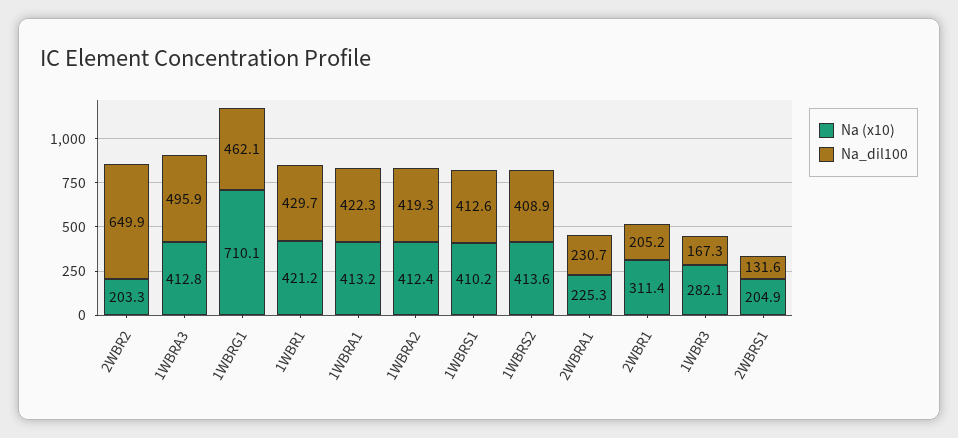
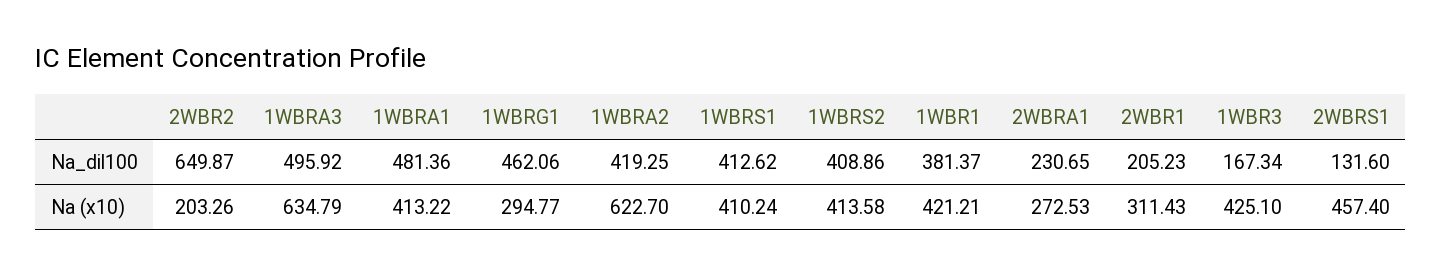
Na (x10), 1WBRA3: 412.8 -> 634.79
Na (x10), 1WBRG1: 710.1 -> 294.77
Na_dil100, 1WBR1: 429.7 -> 381.37
Na_dil100, 1WBRA1: 422.3 -> 481.36
Na (x10), 1WBRA2: 412.4 -> 622.7
Na (x10), 2WBRA1: 225.3 -> 272.53
Na (x10), 1WBR3: 282.1 -> 425.1
Na (x10), 2WBRS1: 204.9 -> 457.4

